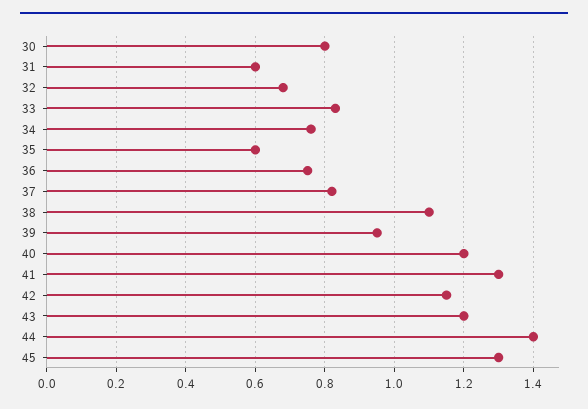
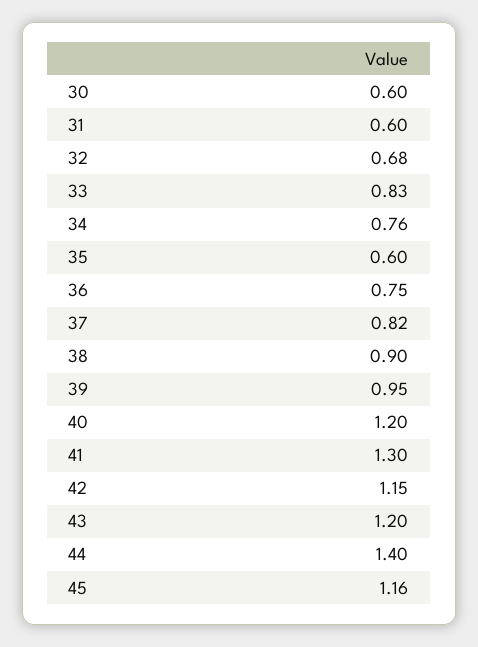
30: 0.8 -> 0.6
38: 1.1 -> 0.9
45: 1.3 -> 1.16

